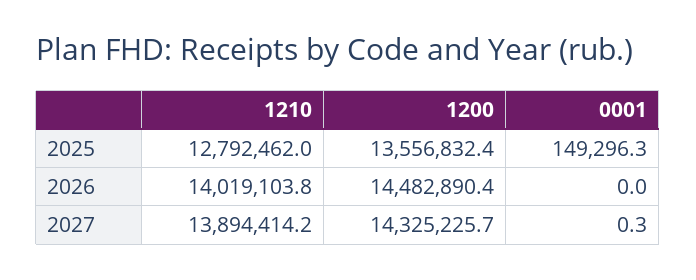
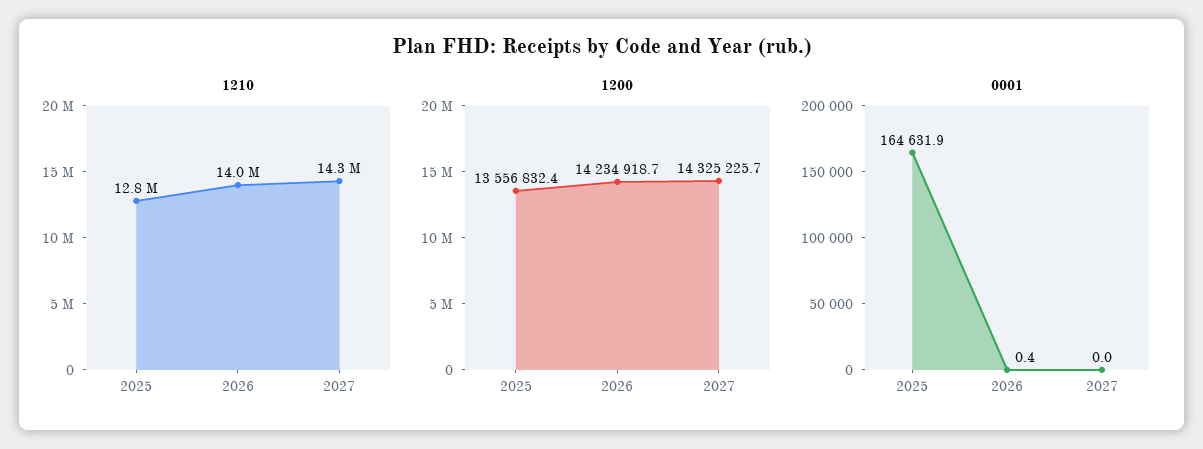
0001, 2025: 149296.3 -> 164631.9
1200, 2026: 14482890.4 -> 14234918.7
0001, 2026: 0 -> 0.4
1210, 2027: 13894414.2 -> 14300000
0001, 2027: 0.3 -> 0

